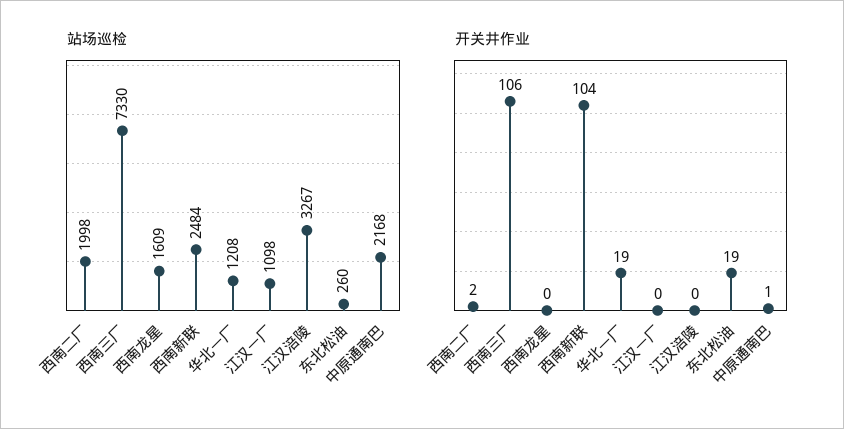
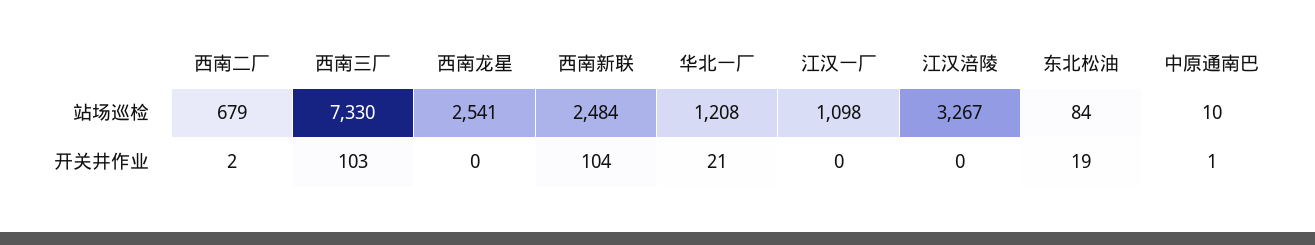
站场巡检, 西南二厂: 1998 -> 679
站场巡检, 西南龙星: 1609 -> 2541
站场巡检, 东北松油: 260 -> 84
站场巡检, 中原通南巴: 2168 -> 10
开关井作业, 西南三厂: 106 -> 103
开关井作业, 华北一厂: 19 -> 21

